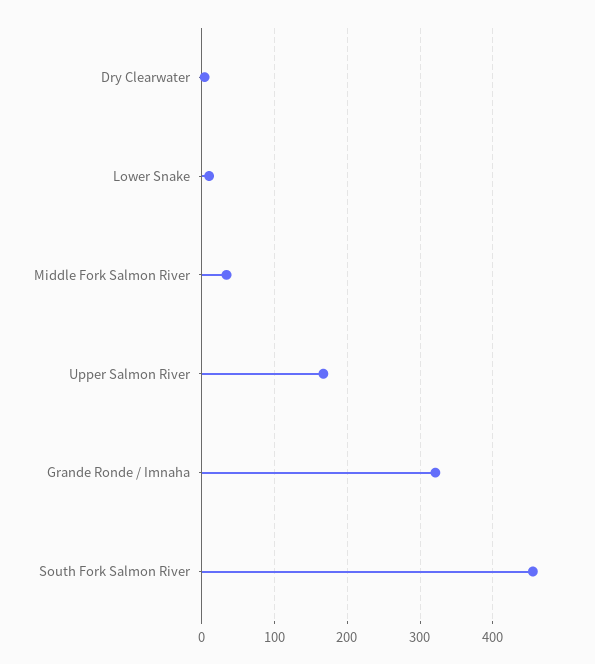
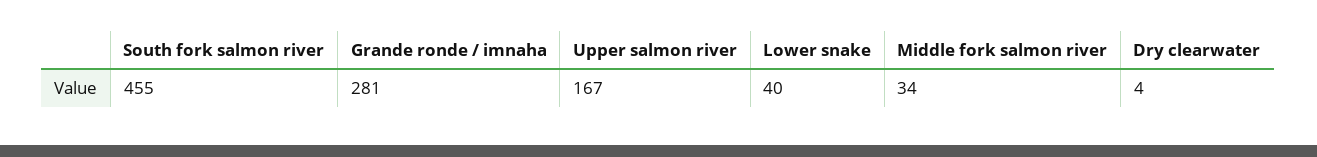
Lower Snake: 10 -> 40
Grande Ronde / Imnaha: 320 -> 281

